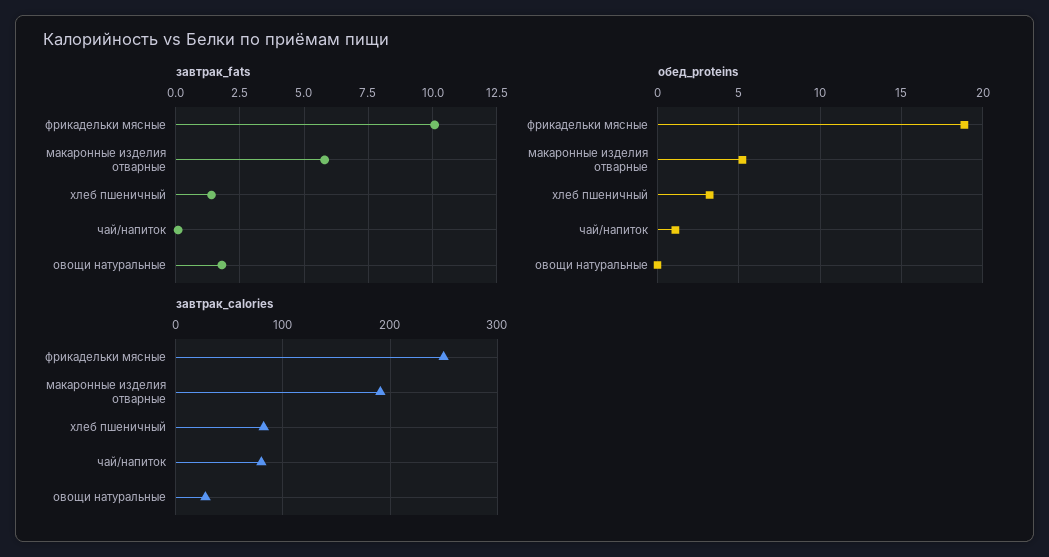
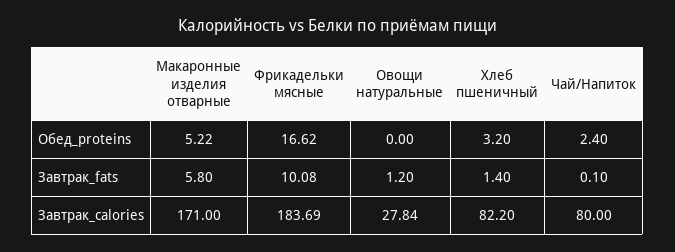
завтрак_fats, овощи натуральные: 1.75 -> 1.2
обед_proteins, фрикадельки мясные: 19 -> 16.62
обед_proteins, чай/напиток: 1 -> 2.4
завтрак_calories, фрикадельки мясные: 250 -> 183.69
завтрак_calories, макаронные изделия отварные: 190 -> 171

